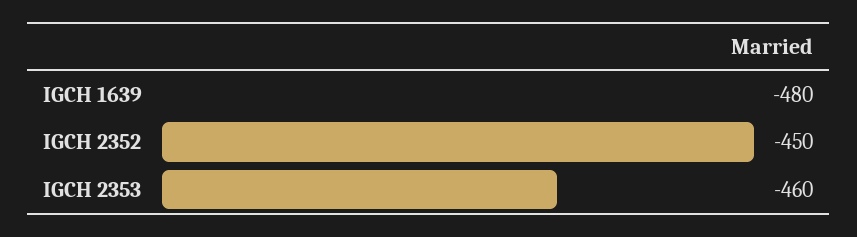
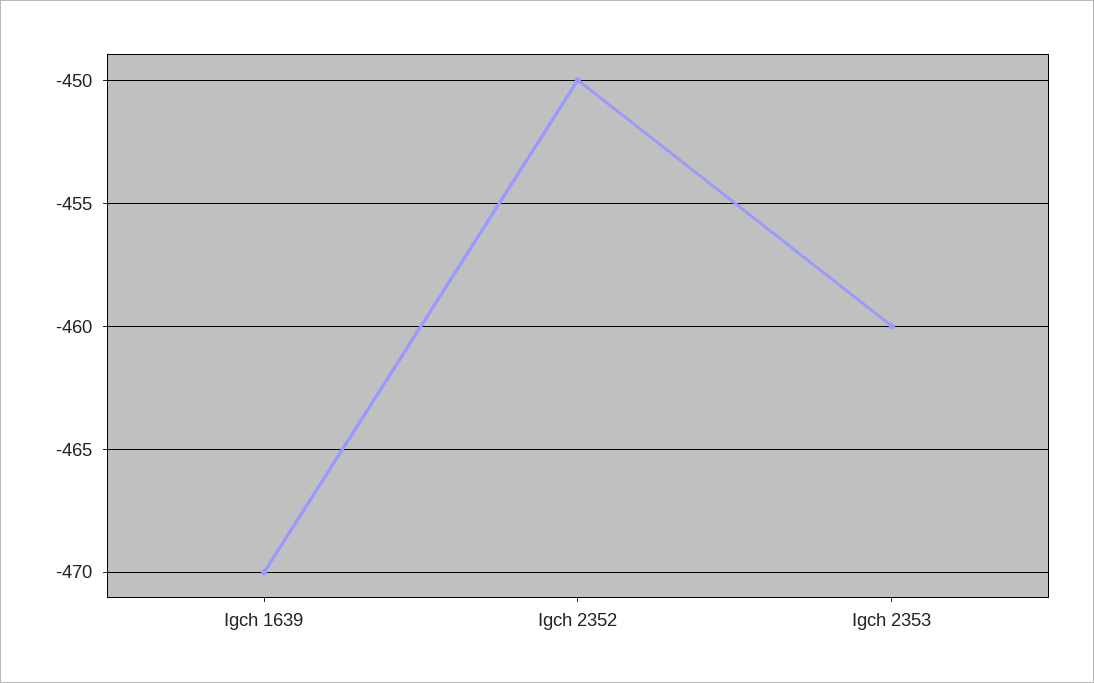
IGCH 1639: -480 -> -470

